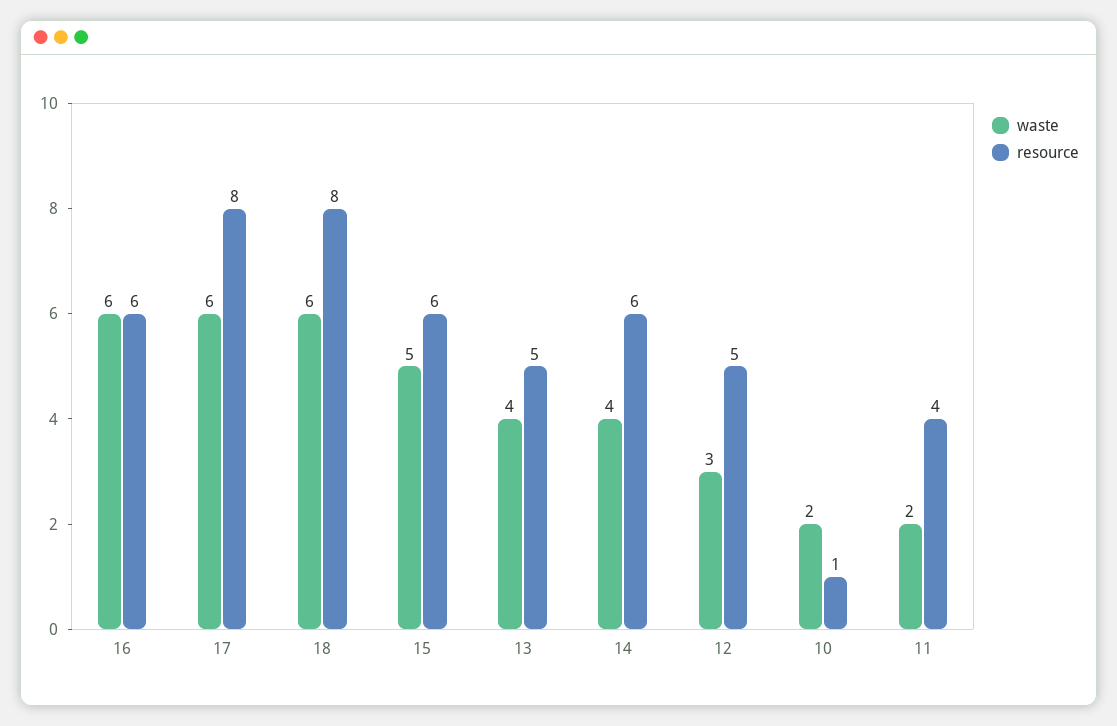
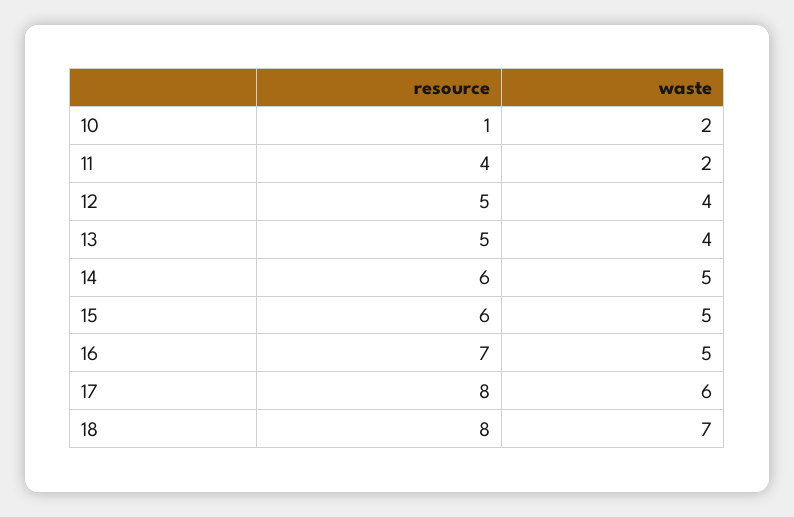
waste, 16: 6 -> 5
resource, 16: 6 -> 7
waste, 18: 6 -> 7
waste, 14: 4 -> 5
waste, 12: 3 -> 4

